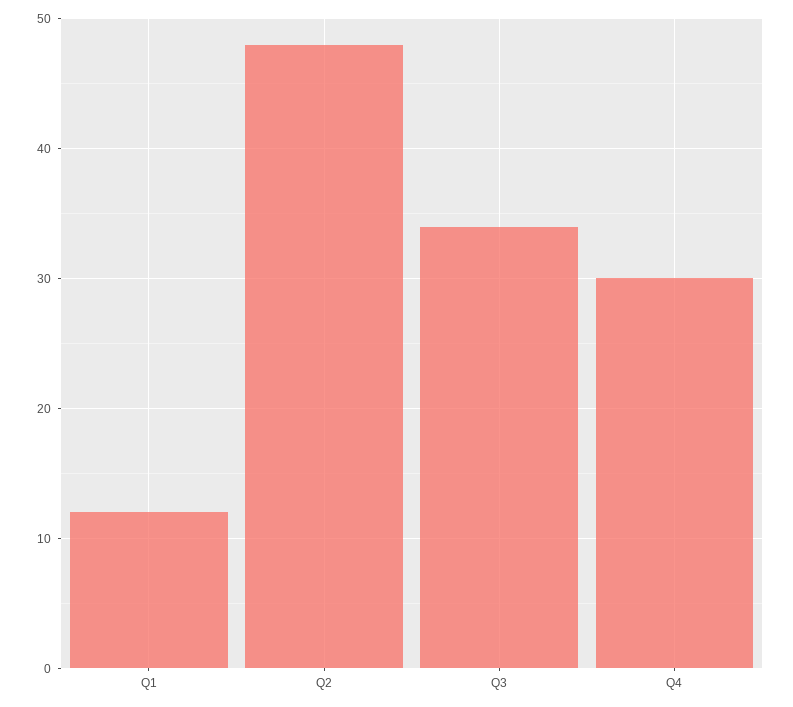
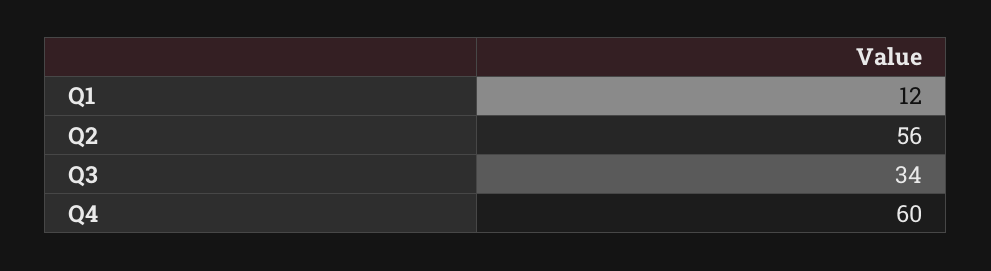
Q2: 48 -> 56
Q4: 30 -> 60

